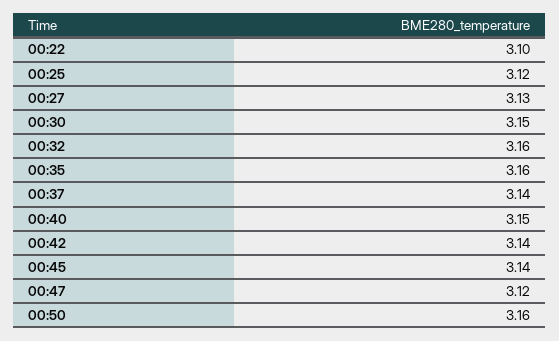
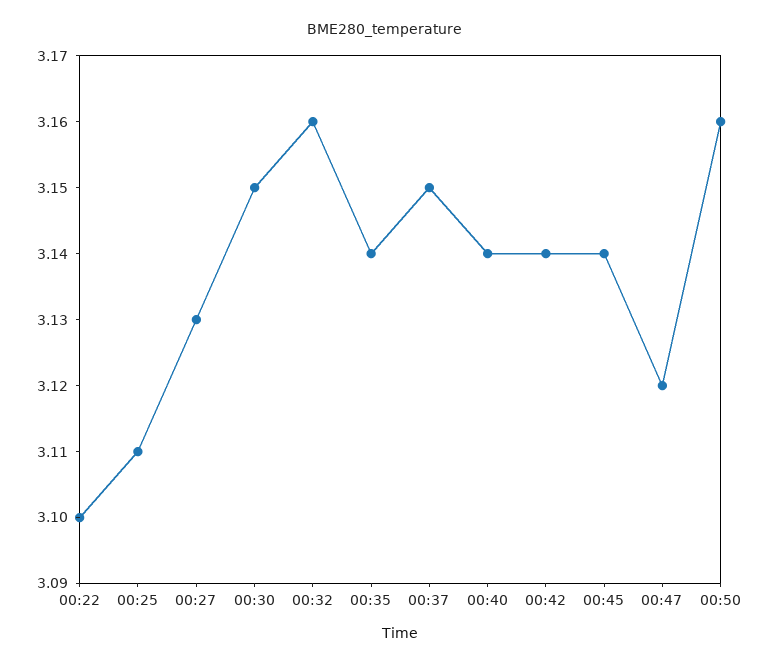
00:25: 3.12 -> 3.11
00:35: 3.16 -> 3.14
00:37: 3.14 -> 3.15
00:40: 3.15 -> 3.14

